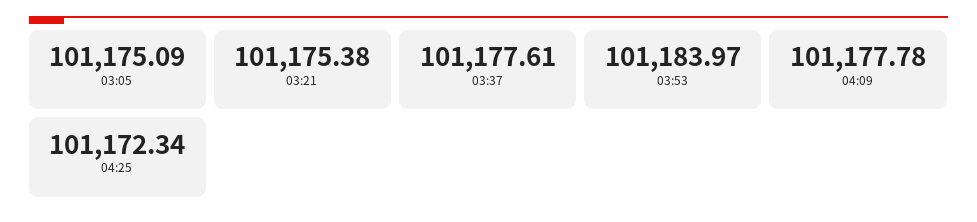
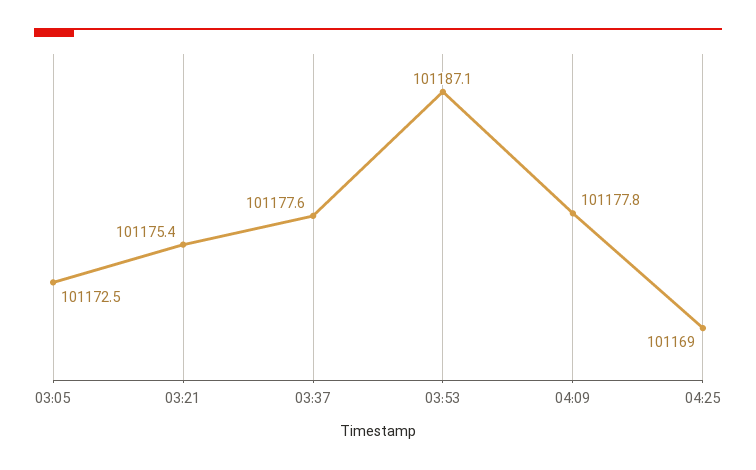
03:05: 101175.09 -> 101172.5
03:53: 101183.97 -> 101187.1
04:25: 101172.34 -> 101169

